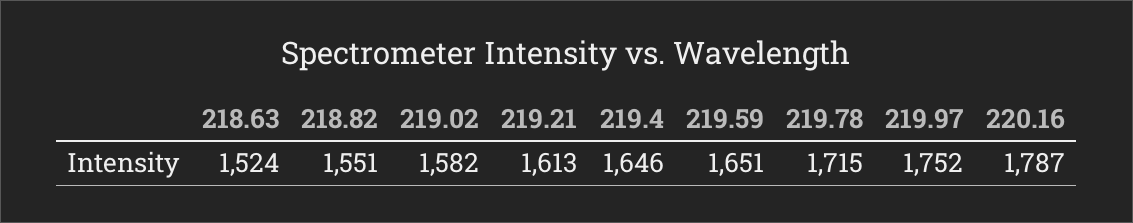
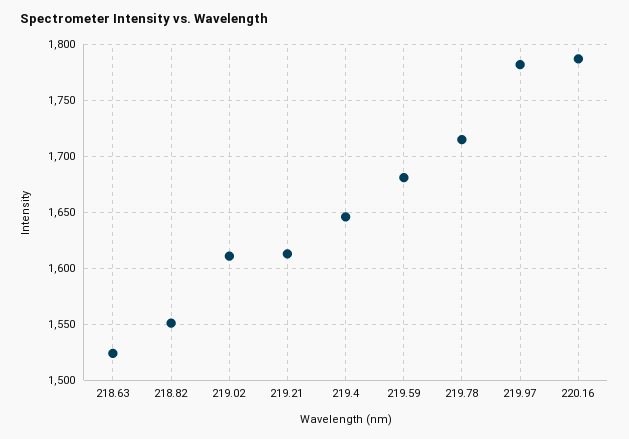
219.02: 1582 -> 1610
219.59: 1651 -> 1680
219.97: 1752 -> 1780

